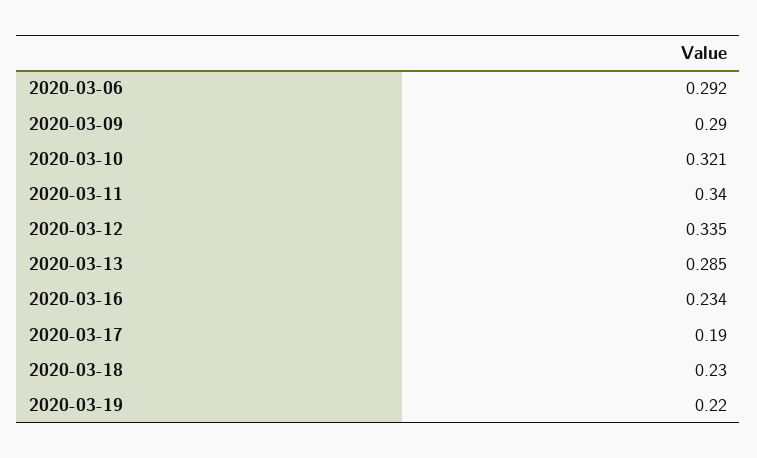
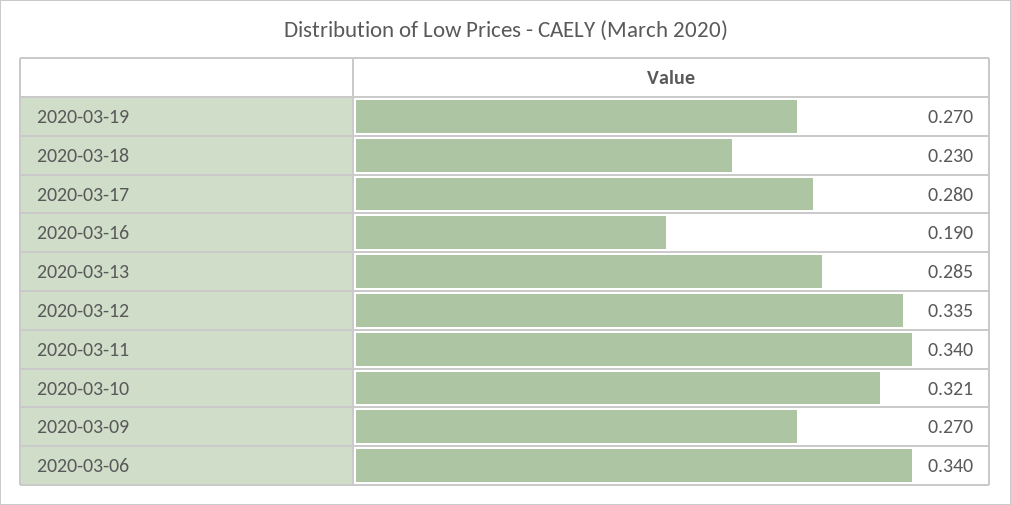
2020-03-06: 0.292 -> 0.34
2020-03-09: 0.29 -> 0.27
2020-03-16: 0.234 -> 0.19
2020-03-17: 0.19 -> 0.28
2020-03-19: 0.22 -> 0.27

